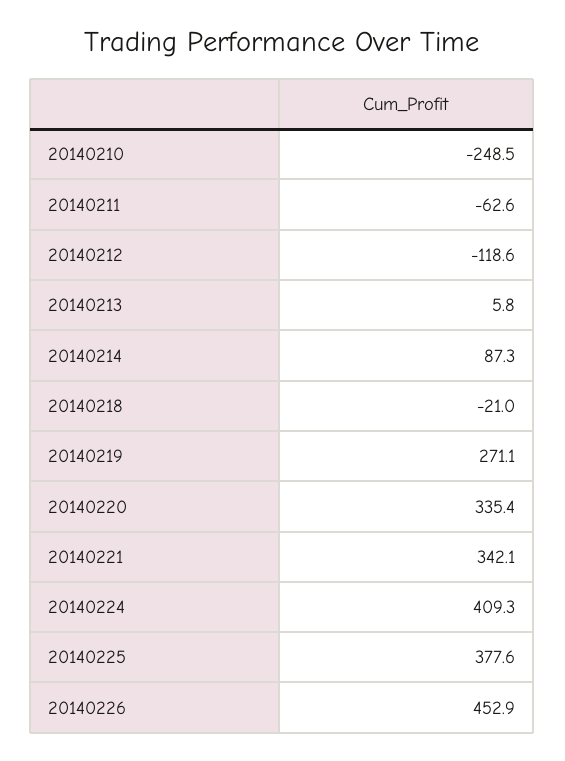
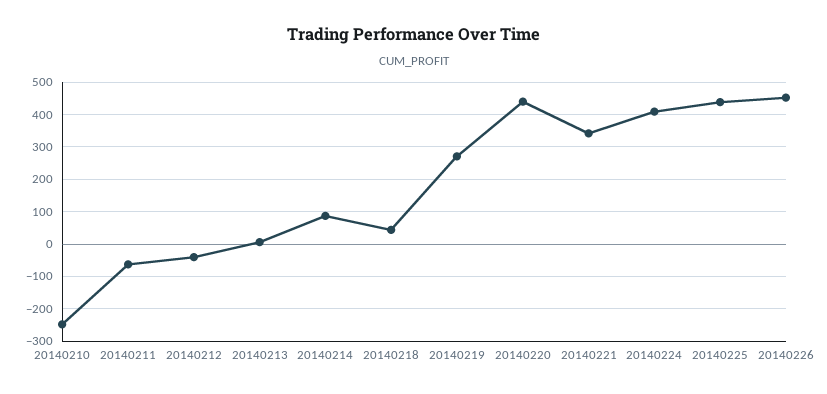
20140212: -118.6 -> -40
20140218: -21 -> 40
20140220: 335.4 -> 440
20140225: 377.6 -> 440

